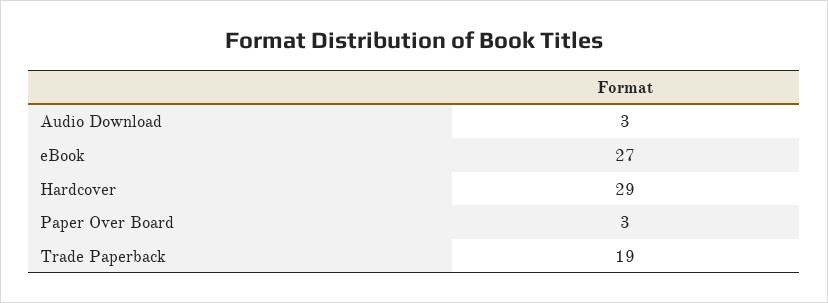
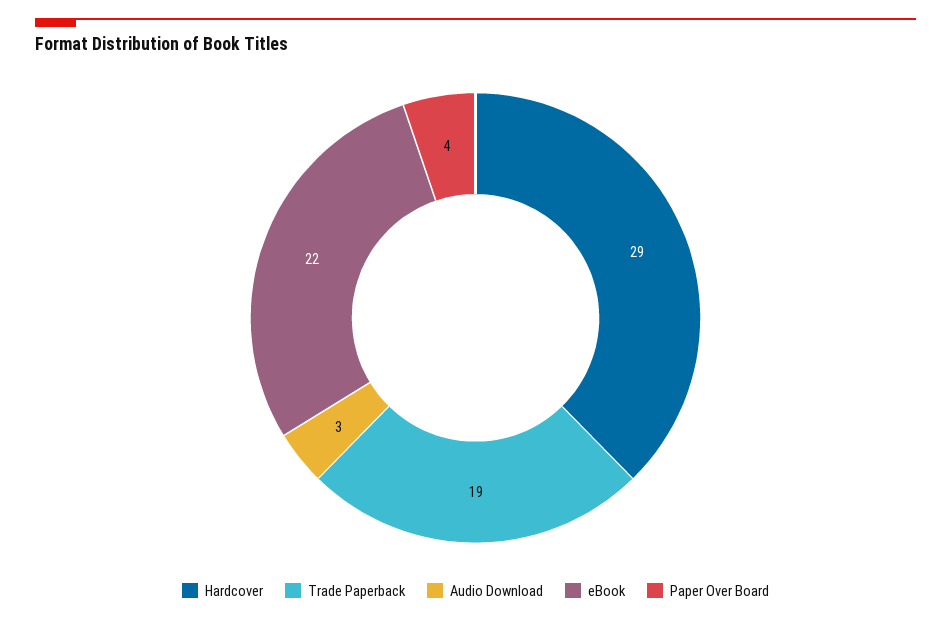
eBook: 27 -> 22
Paper Over Board: 3 -> 4

